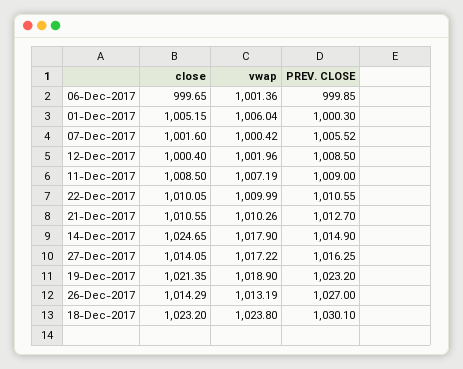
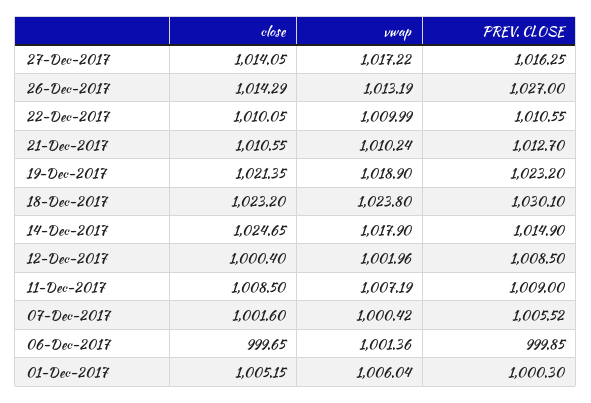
vwap, 21-Dec-2017: 1010.26 -> 1010.24

